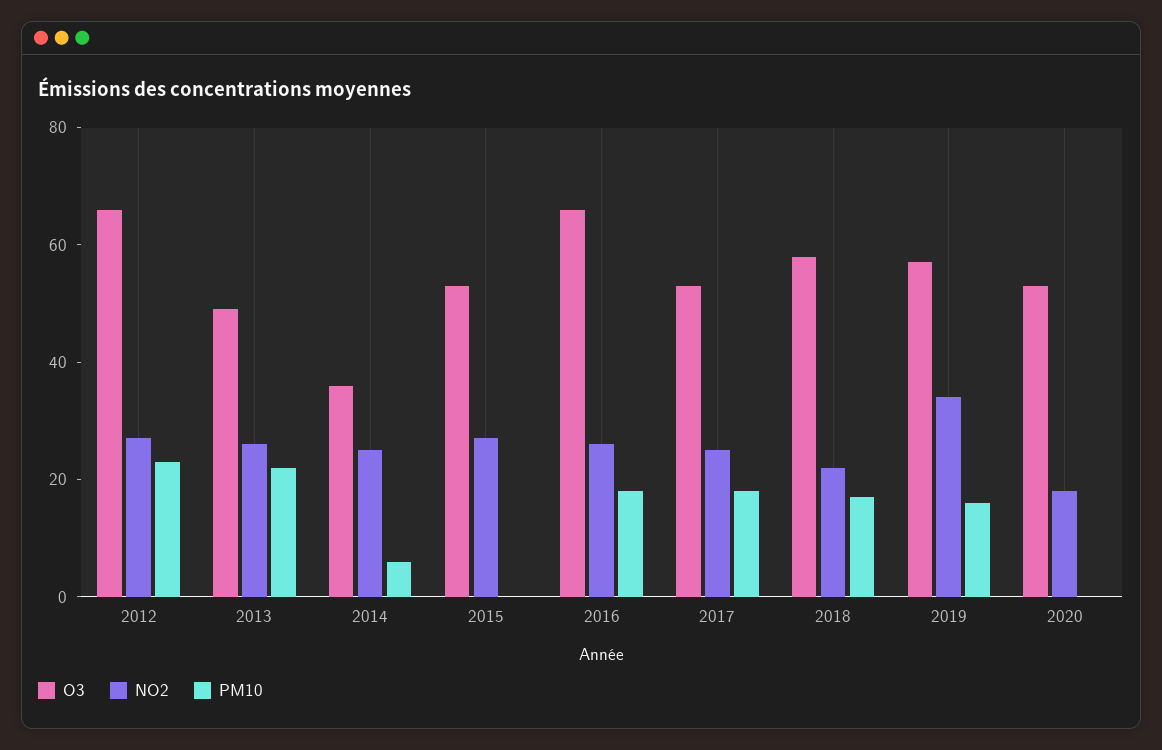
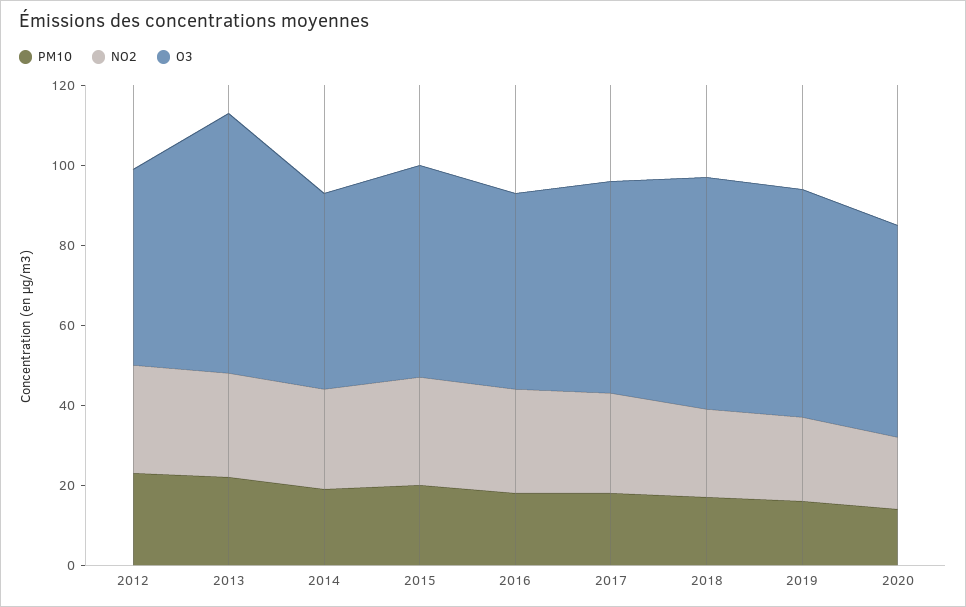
O3, 2012: 65 -> 50
O3, 2013: 50 -> 65
O3, 2014: 35 -> 50
PM10, 2014: 5 -> 20
PM10, 2015: 0 -> 20
O3, 2016: 65 -> 50
NO2, 2019: 35 -> 20
PM10, 2020: 0 -> 15

